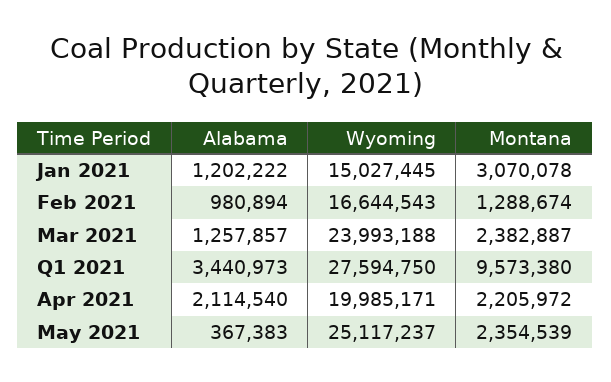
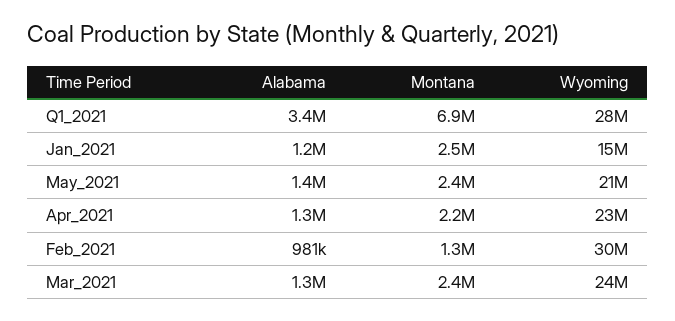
Montana, Jan 2021: 3070078 -> 2500000
Wyoming, Feb 2021: 16644543 -> 30000000
Montana, Q1 2021: 9573380 -> 6900000
Alabama, Apr 2021: 2114540 -> 1300000
Wyoming, Apr 2021: 19985171 -> 23000000
Alabama, May 2021: 367383 -> 1400000
Wyoming, May 2021: 25117237 -> 21000000

